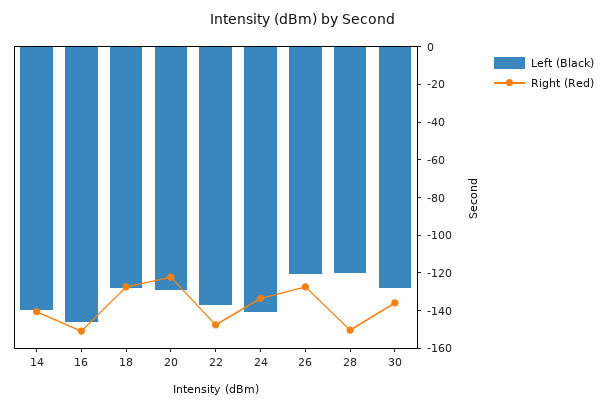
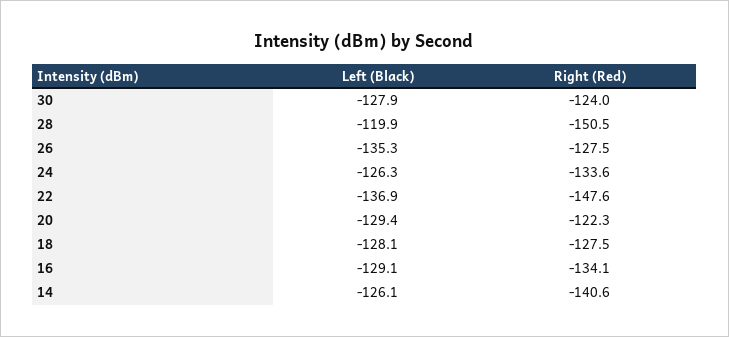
Left (Black), 14: -140 -> -126.1
Left (Black), 16: -145 -> -129.1
Right (Red), 16: -150 -> -134.1
Left (Black), 24: -140 -> -126.3
Left (Black), 26: -120 -> -135.3
Right (Red), 30: -135 -> -124

